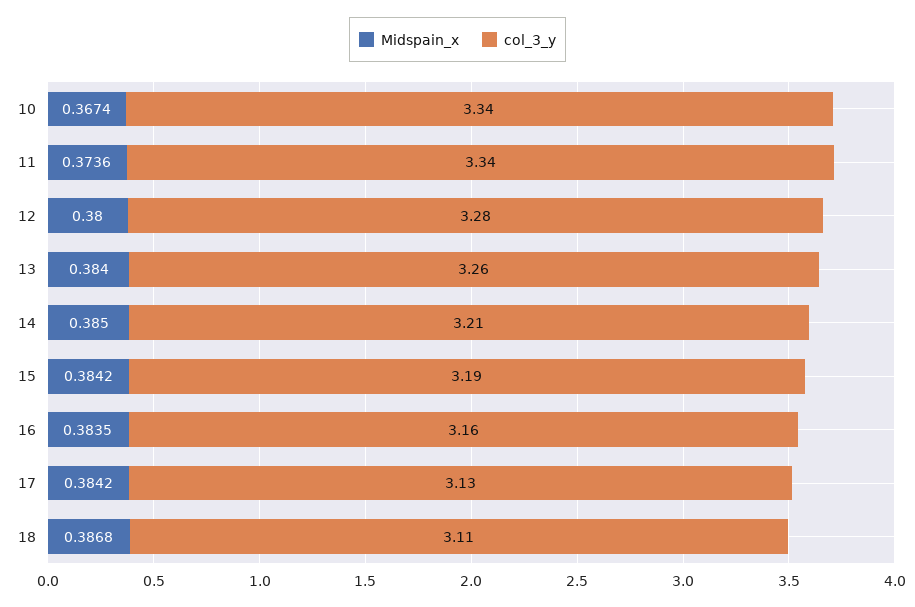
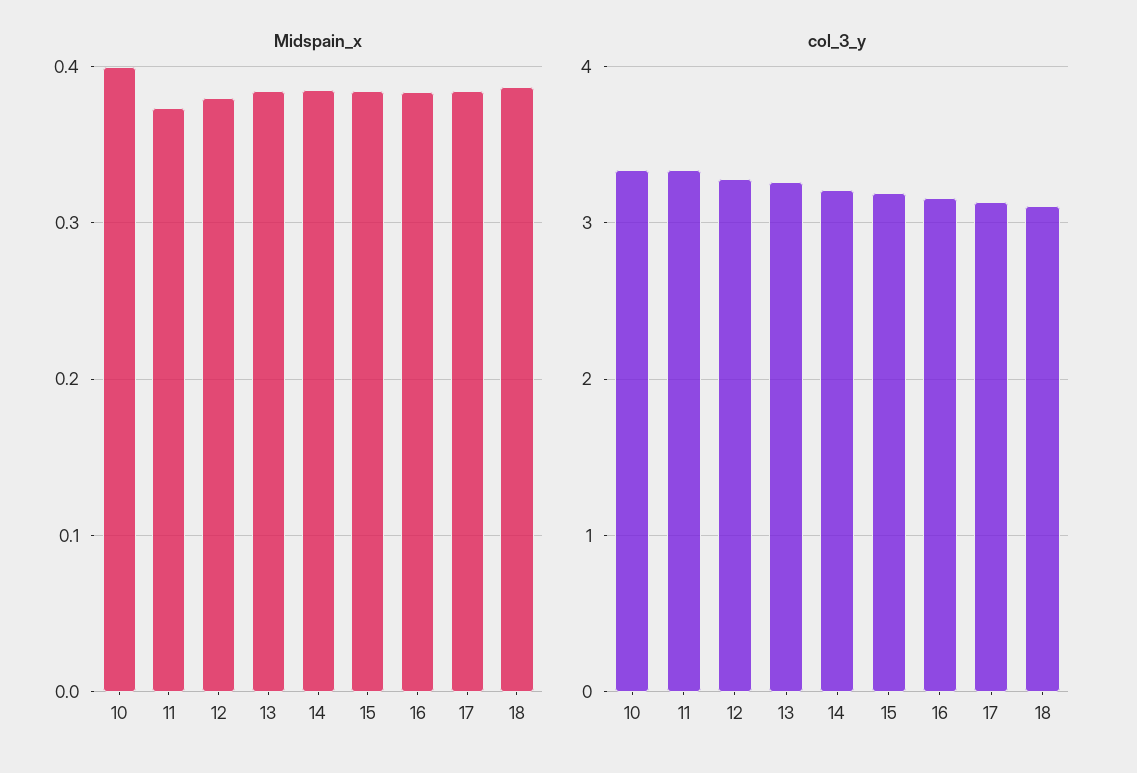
Midspain_x, 10: 0.3674 -> 0.4

